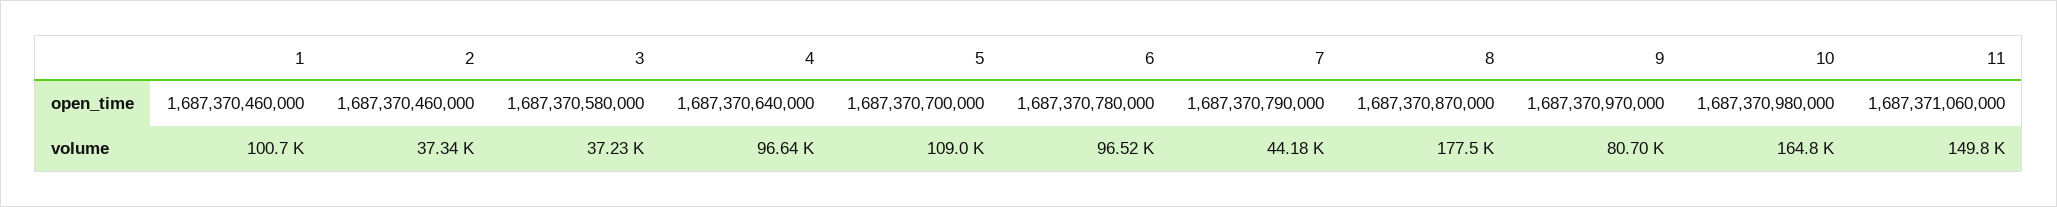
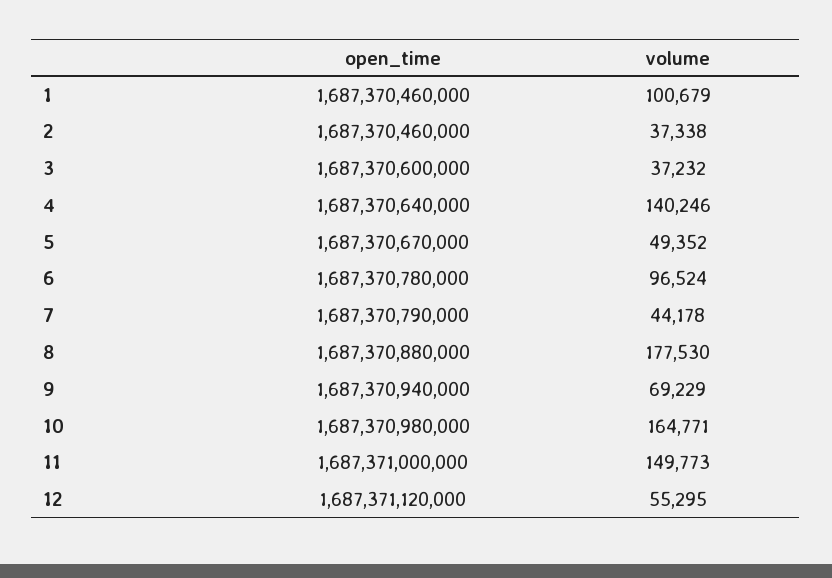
3, open_time: 1687370580000 -> 1687370600000
5, open_time: 1687370700000 -> 1687370670000
8, open_time: 1687370870000 -> 1687370880000
9, open_time: 1687370970000 -> 1687370940000
11, open_time: 1687371060000 -> 1687371000000
4, volume: 96640 -> 140246
5, volume: 109000 -> 49352
9, volume: 80700 -> 69229
12, open_time: none -> 1687371120000
12, volume: none -> 55295

